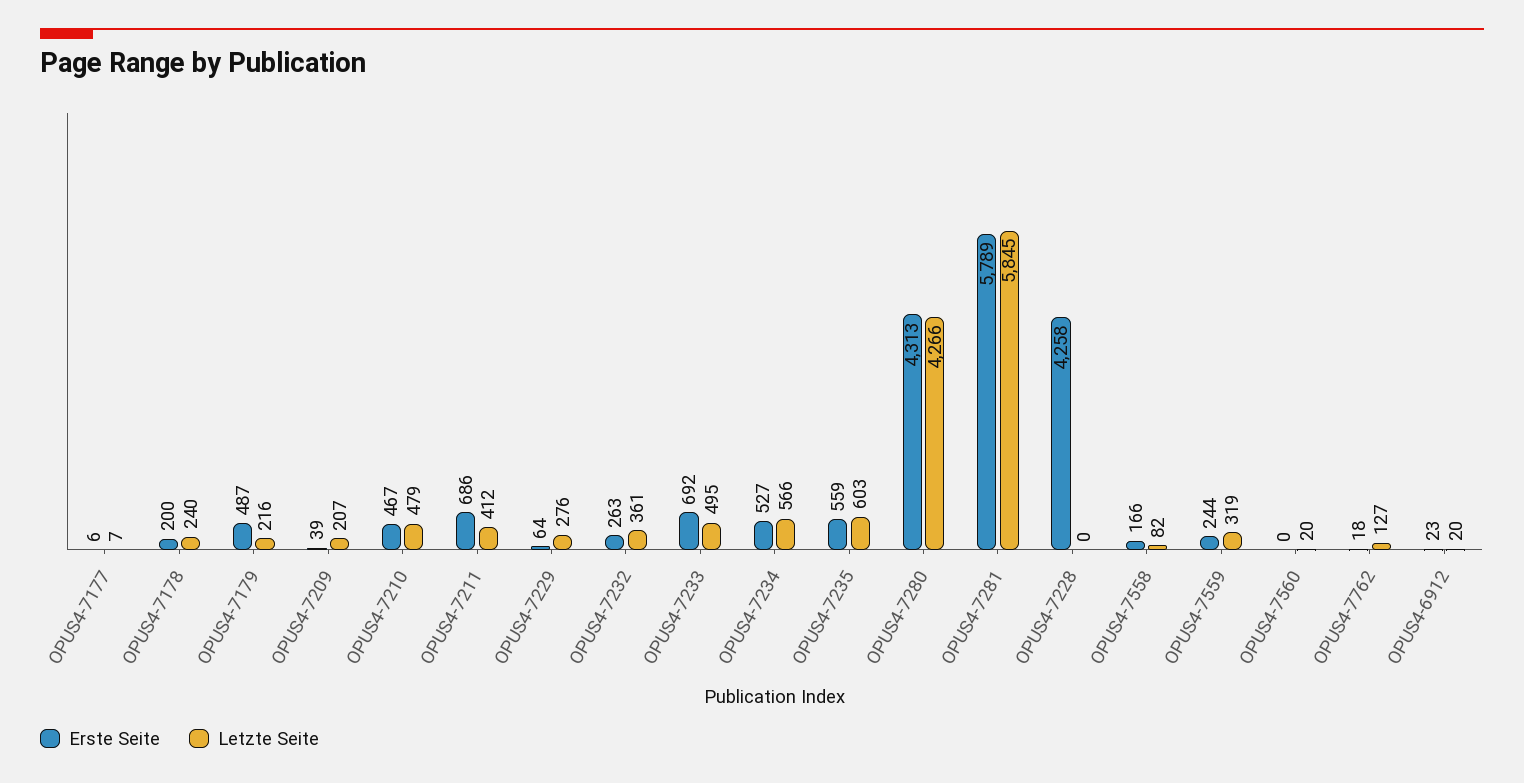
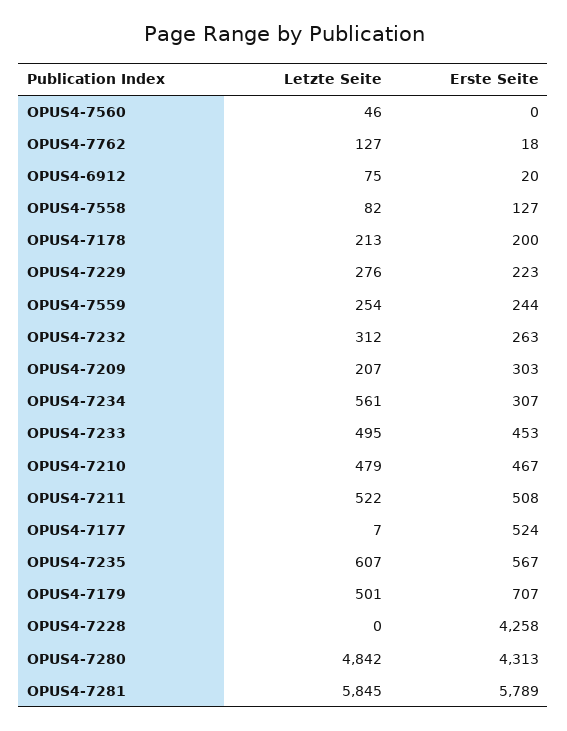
Erste Seite, OPUS4-7177: 6 -> 524
Letzte Seite, OPUS4-7178: 240 -> 213
Erste Seite, OPUS4-7179: 487 -> 707
Letzte Seite, OPUS4-7179: 216 -> 501
Erste Seite, OPUS4-7209: 39 -> 303
Erste Seite, OPUS4-7211: 686 -> 508
Letzte Seite, OPUS4-7211: 412 -> 522
Erste Seite, OPUS4-7229: 64 -> 223
Letzte Seite, OPUS4-7232: 361 -> 312
Erste Seite, OPUS4-7233: 692 -> 453
Erste Seite, OPUS4-7234: 527 -> 307
Letzte Seite, OPUS4-7234: 566 -> 561
Erste Seite, OPUS4-7235: 559 -> 567
Letzte Seite, OPUS4-7235: 603 -> 607
Letzte Seite, OPUS4-7280: 4266 -> 4842
Erste Seite, OPUS4-7558: 166 -> 127
Letzte Seite, OPUS4-7559: 319 -> 254
Letzte Seite, OPUS4-7560: 20 -> 46
Erste Seite, OPUS4-6912: 23 -> 20
Letzte Seite, OPUS4-6912: 20 -> 75

